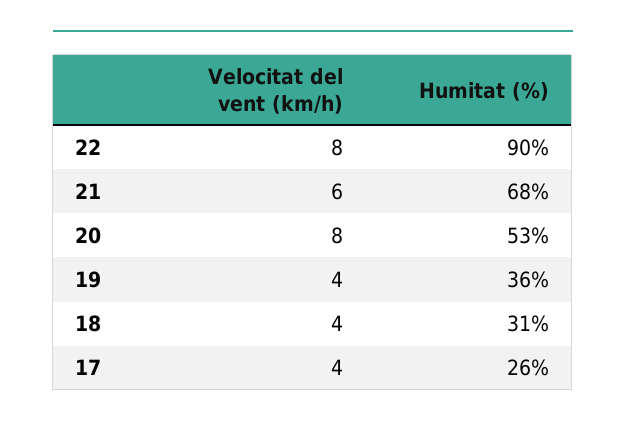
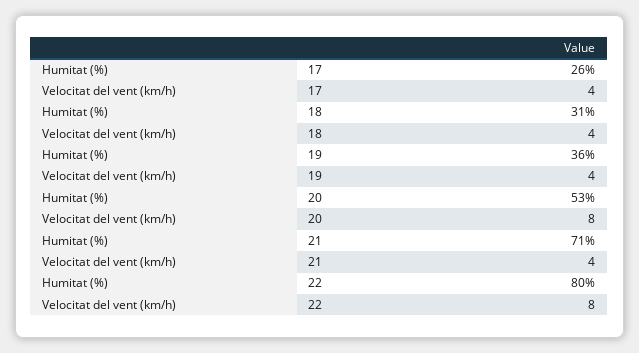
Humitat (%), 22: 90 -> 80
Velocitat del vent (km/h), 21: 6 -> 4
Humitat (%), 21: 68 -> 71

